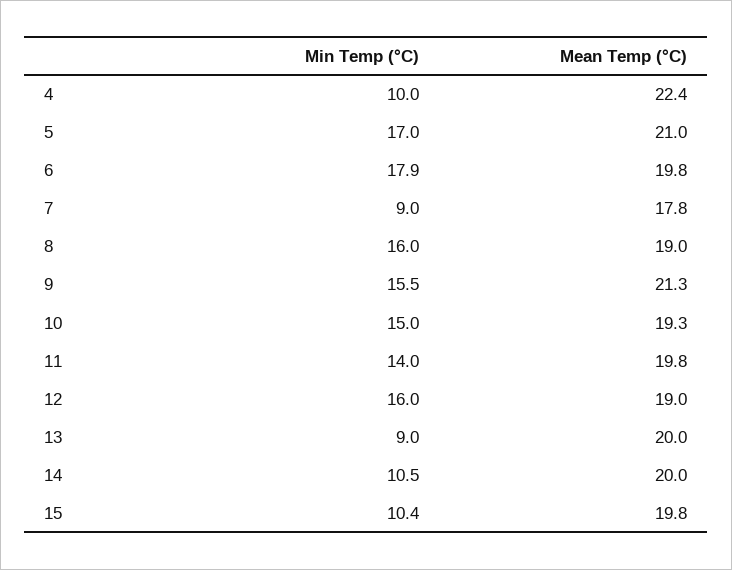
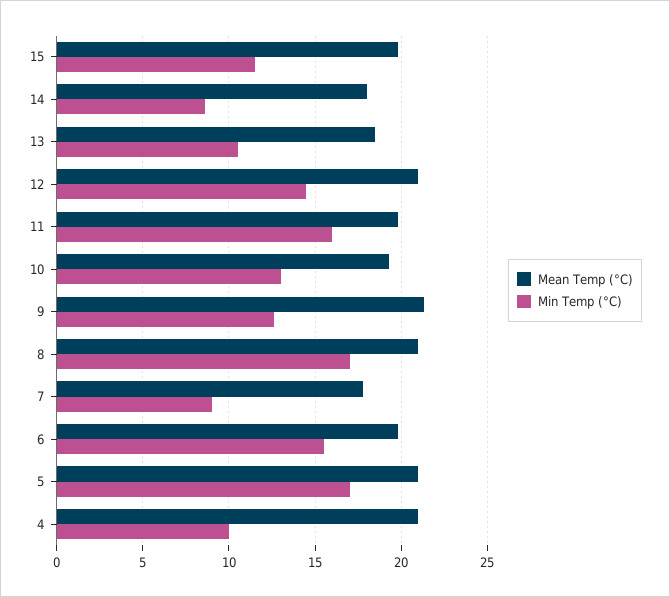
Mean Temp (°C), 4: 22.4 -> 21
Min Temp (°C), 6: 17.9 -> 15.5
Min Temp (°C), 8: 16 -> 17
Mean Temp (°C), 8: 19 -> 21
Min Temp (°C), 9: 15.5 -> 12.5
Min Temp (°C), 10: 15 -> 13
Min Temp (°C), 11: 14 -> 16
Min Temp (°C), 12: 16 -> 14.5
Mean Temp (°C), 12: 19 -> 21
Min Temp (°C), 13: 9 -> 10.5
Mean Temp (°C), 13: 20 -> 18.5
Min Temp (°C), 14: 10.5 -> 8.5
Mean Temp (°C), 14: 20 -> 18
Min Temp (°C), 15: 10.4 -> 11.5

